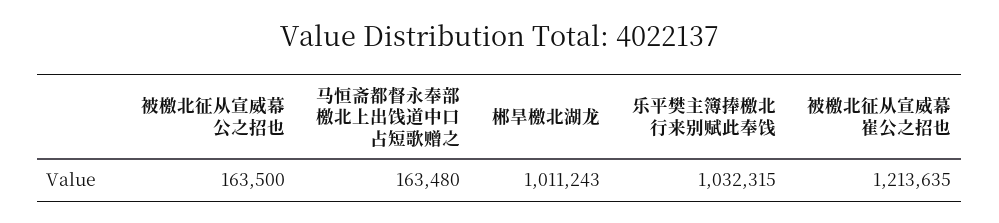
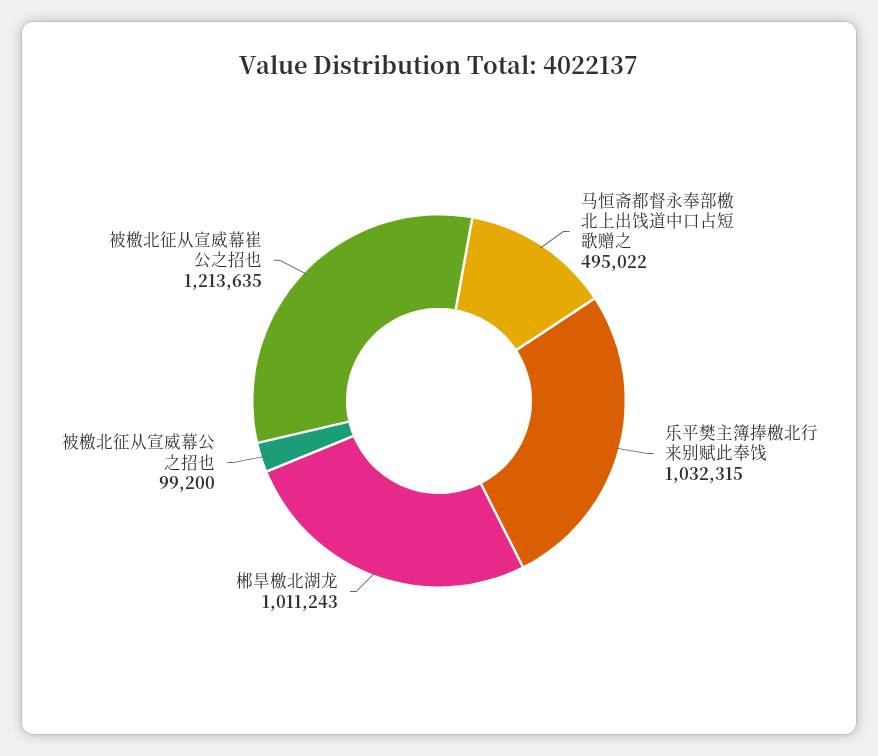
被檄北征从宣威幕公之招也: 163500 -> 99200
马恒斋都督永奉部檄北上出饯道中口占短歌赠之: 163480 -> 495022

